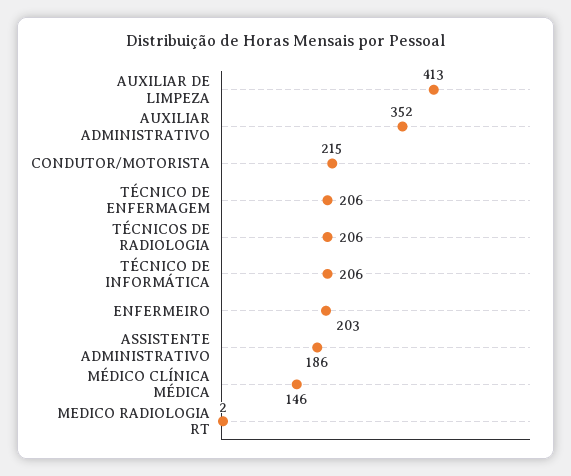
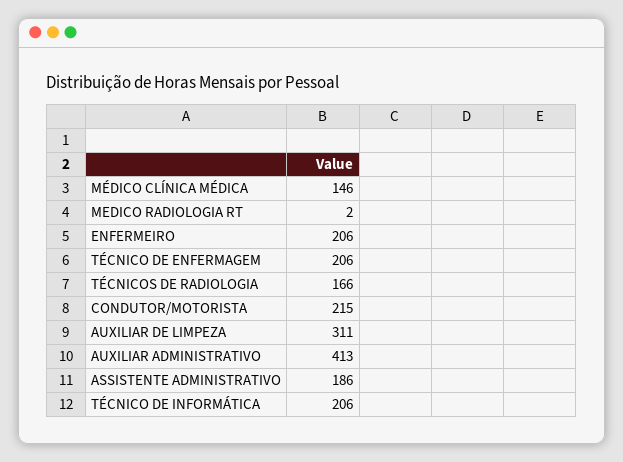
AUXILIAR DE LIMPEZA: 413 -> 311
AUXILIAR ADMINISTRATIVO: 352 -> 413
TÉCNICOS DE RADIOLOGIA: 206 -> 166
ENFERMEIRO: 203 -> 206

